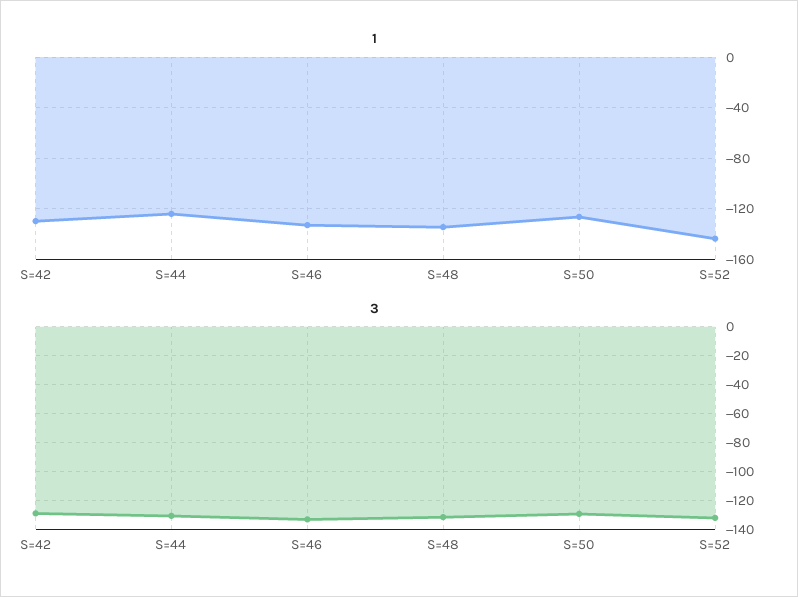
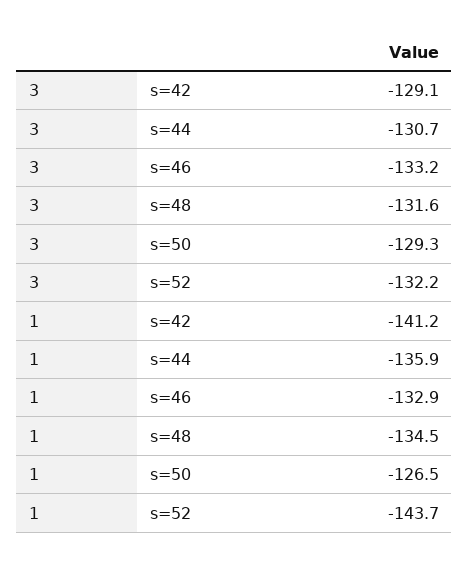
1, S=42: -130 -> -141.2
1, S=44: -125 -> -135.9

